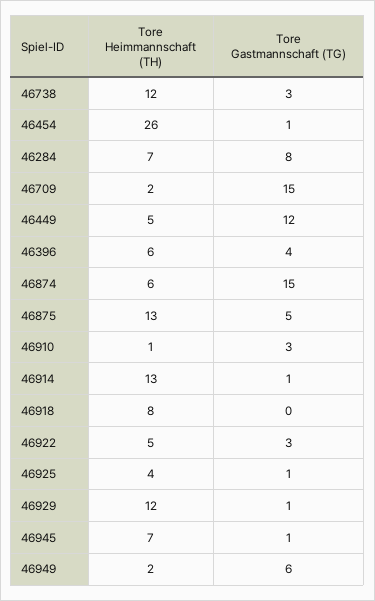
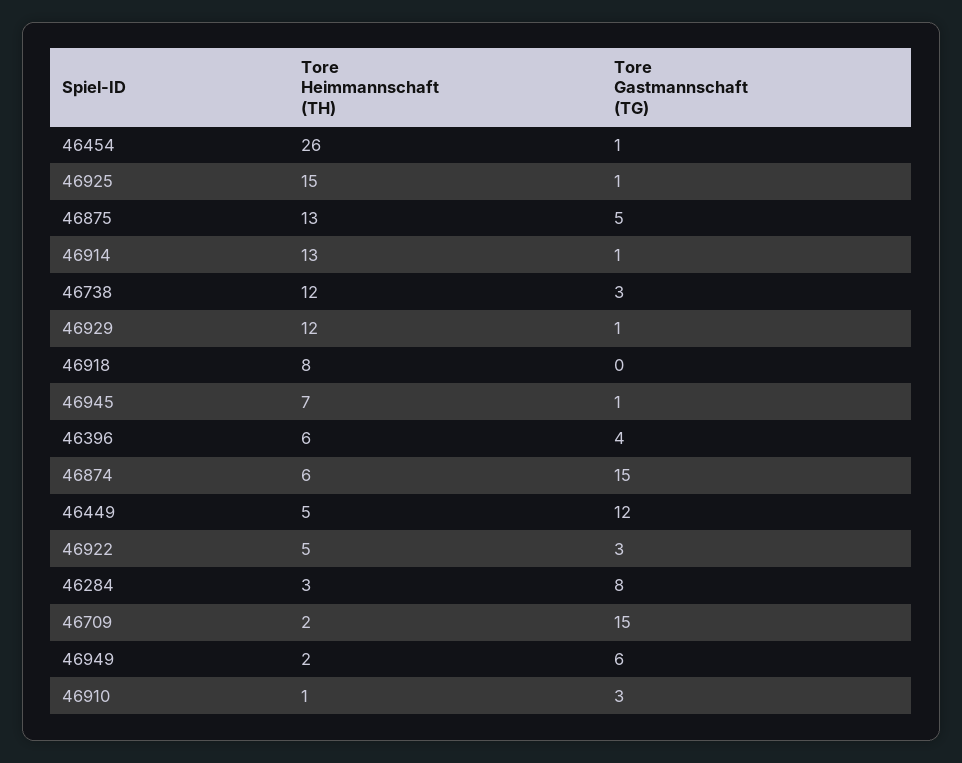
Tore Heimmannschaft (TH), 46284: 7 -> 3
Tore Heimmannschaft (TH), 46925: 4 -> 15

